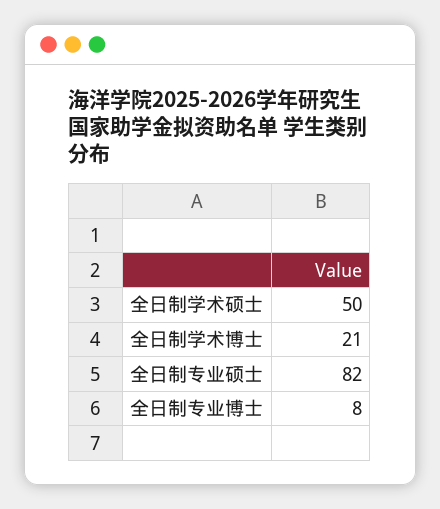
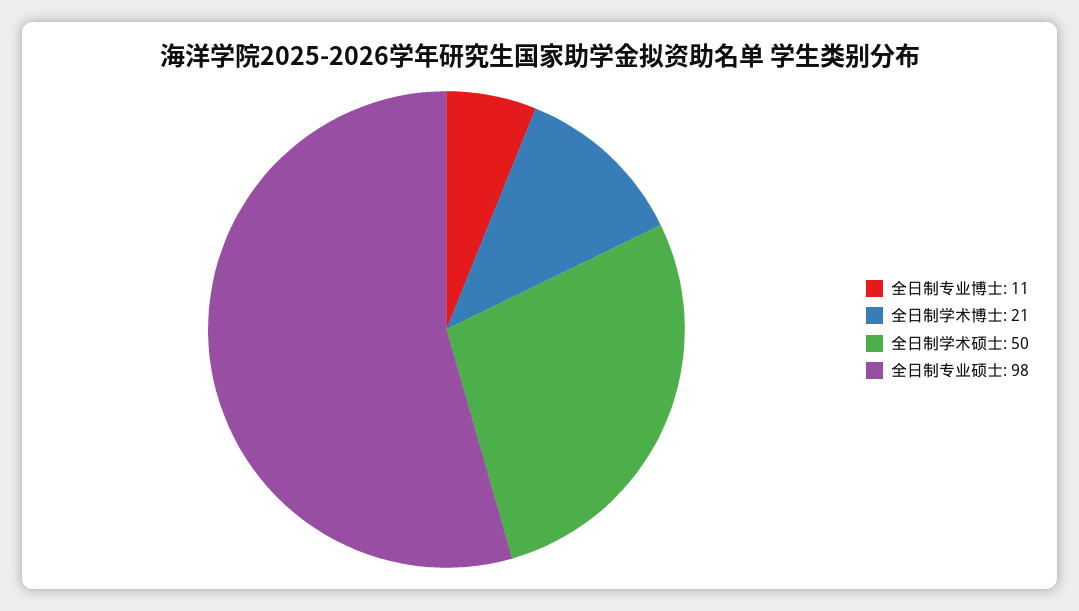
全日制专业硕士: 82 -> 98
全日制专业博士: 8 -> 11

